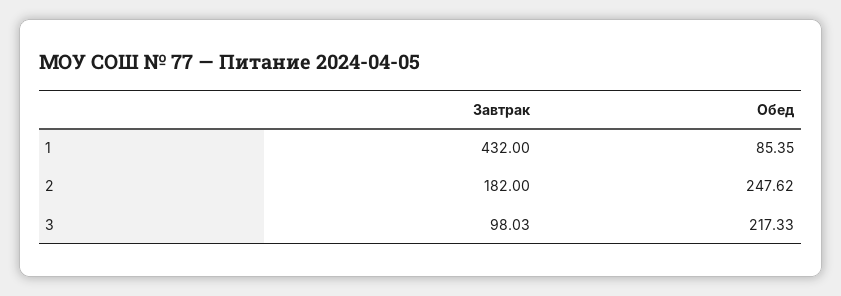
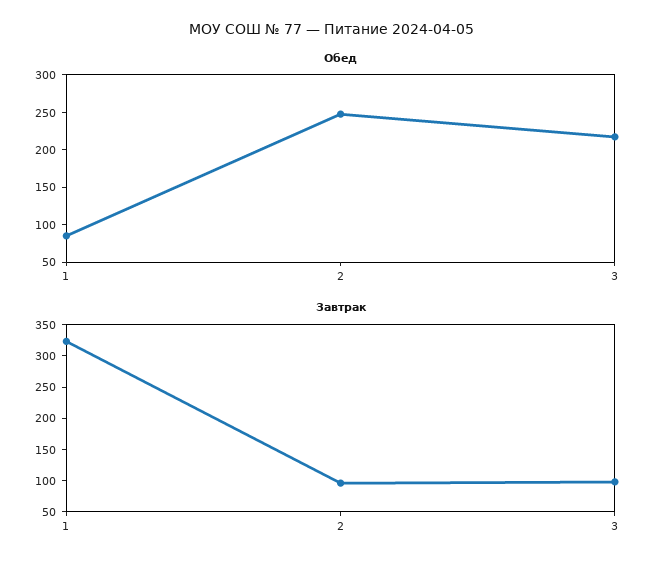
Завтрак, 1: 432 -> 325
Завтрак, 2: 182 -> 100

